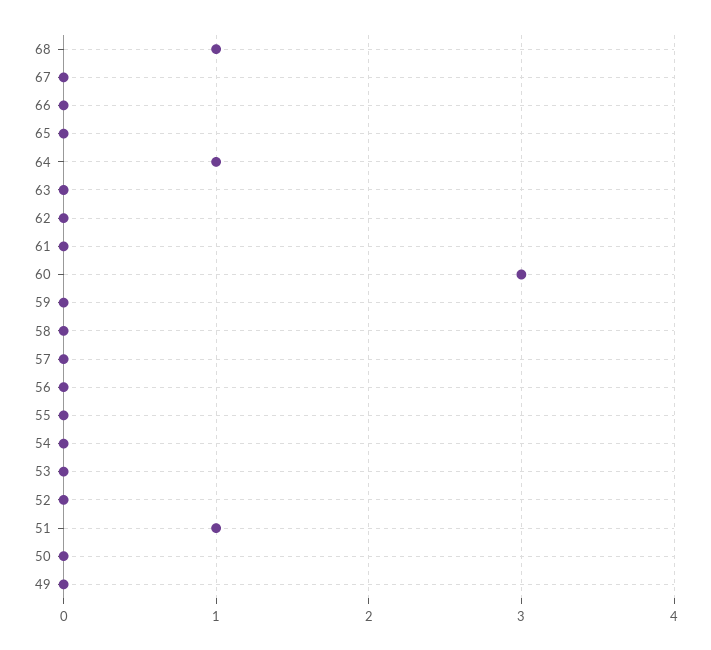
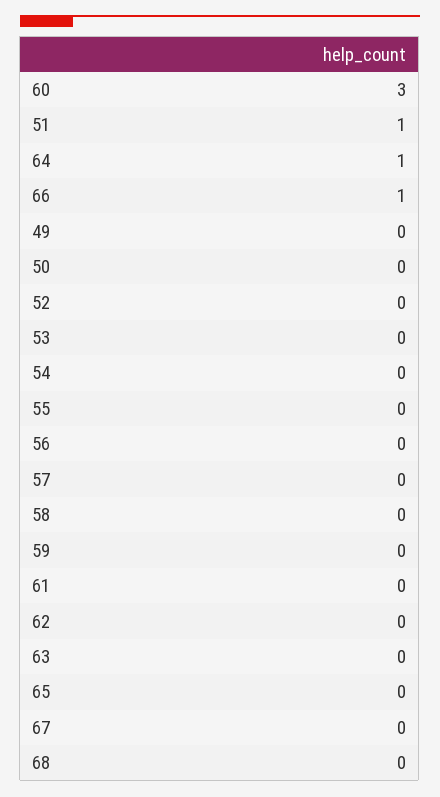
68: 1 -> 0
66: 0 -> 1

